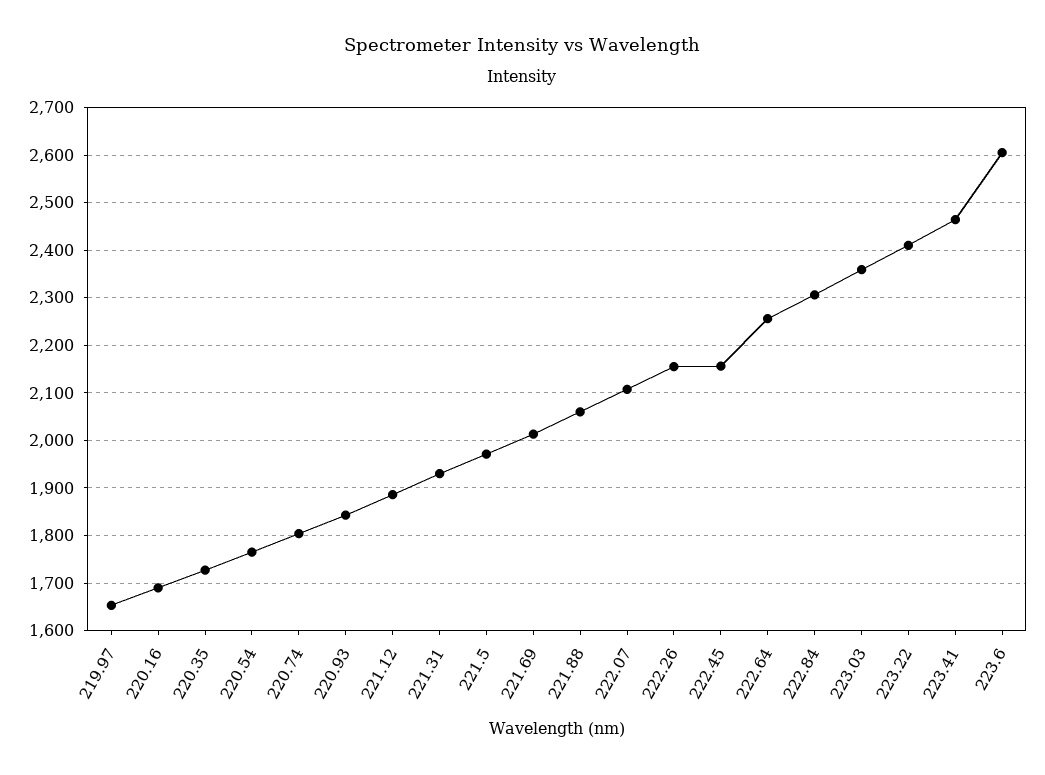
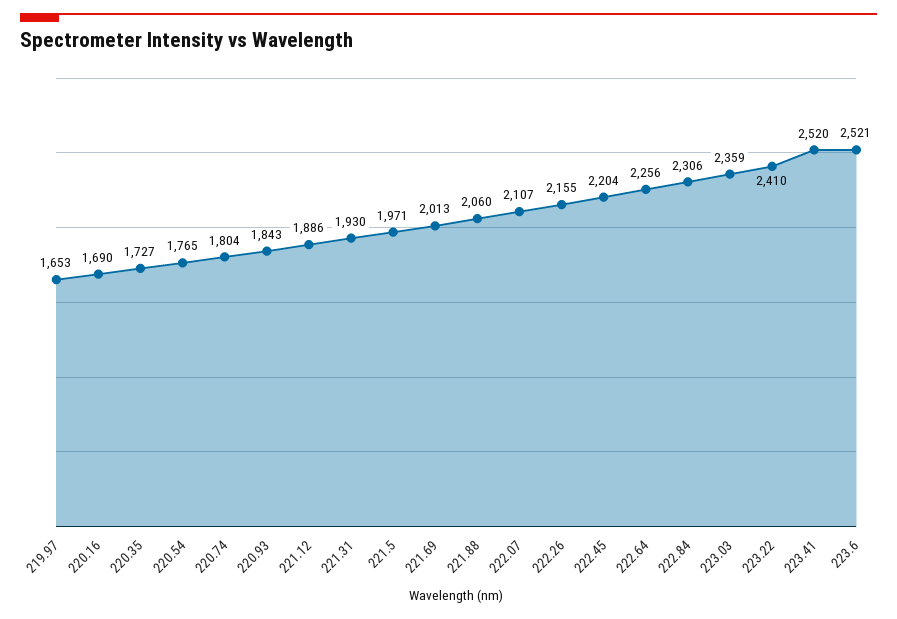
222.45: 2160 -> 2204
223.41: 2460 -> 2520
223.6: 2600 -> 2521

